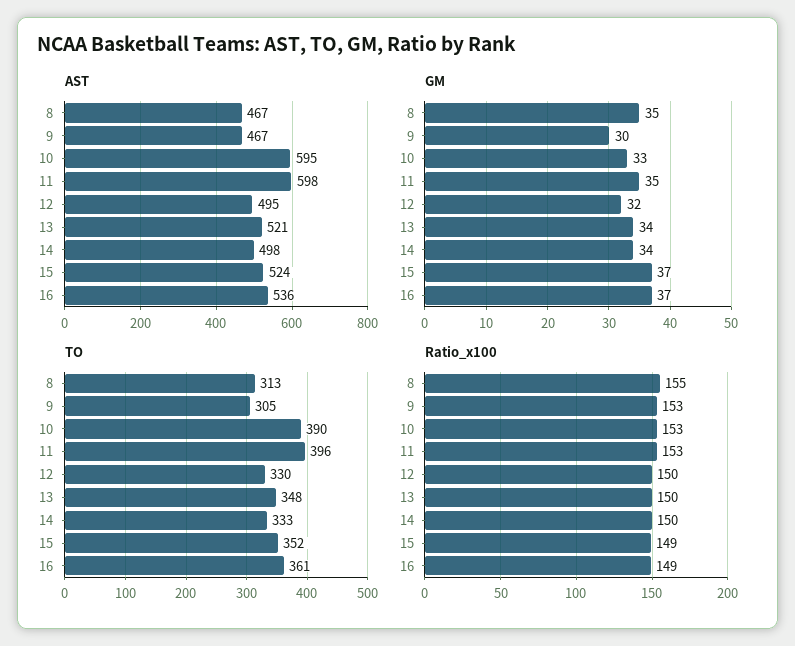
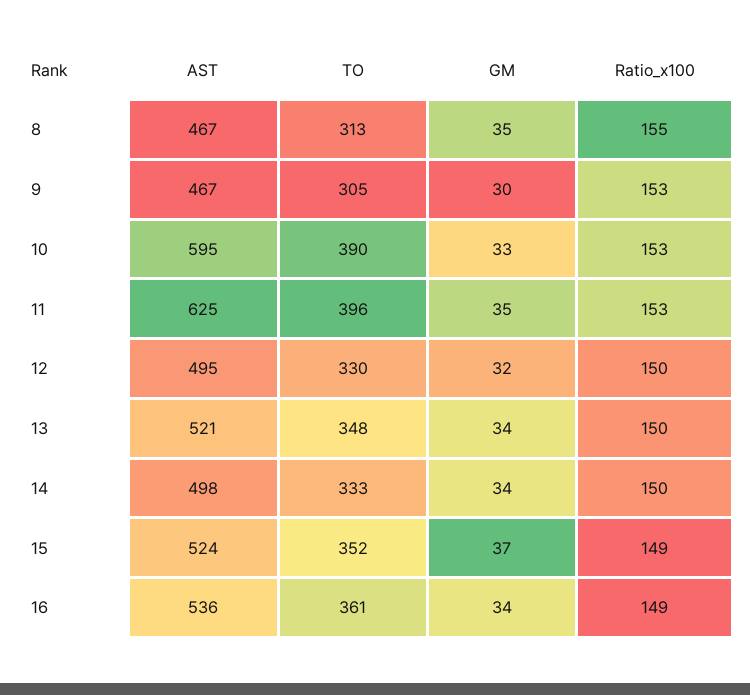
AST, 11: 598 -> 625
GM, 16: 37 -> 34

